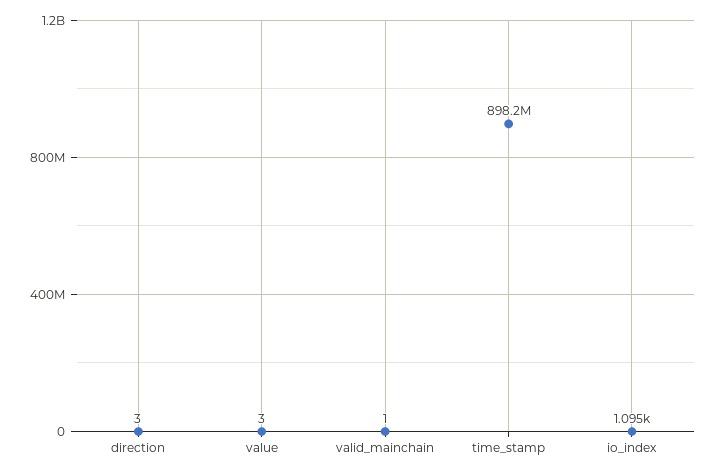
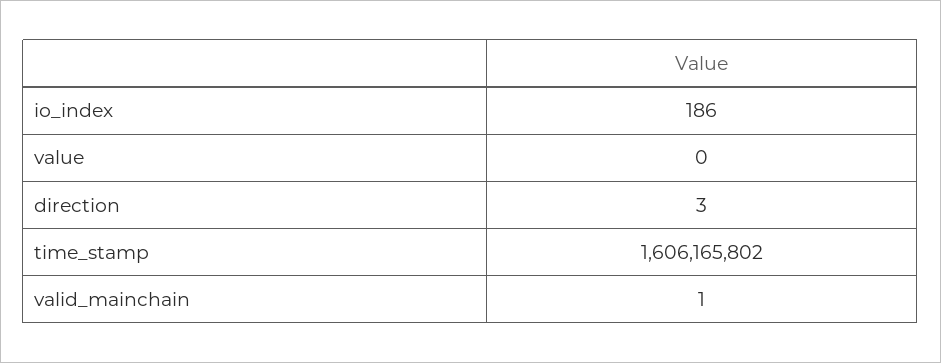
value: 3 -> 0
time_stamp: 898200000 -> 1606165802
io_index: 1095 -> 186

